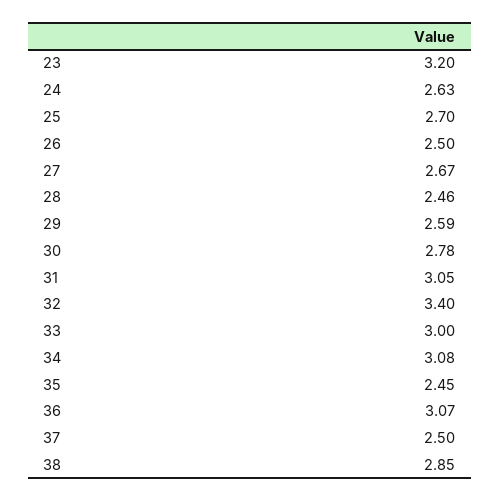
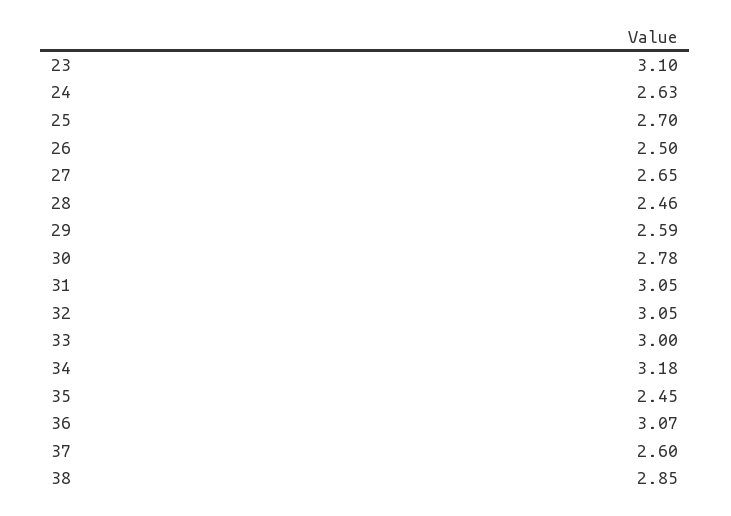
23: 3.2 -> 3.1
27: 2.67 -> 2.65
32: 3.4 -> 3.05
34: 3.08 -> 3.18
37: 2.5 -> 2.6

